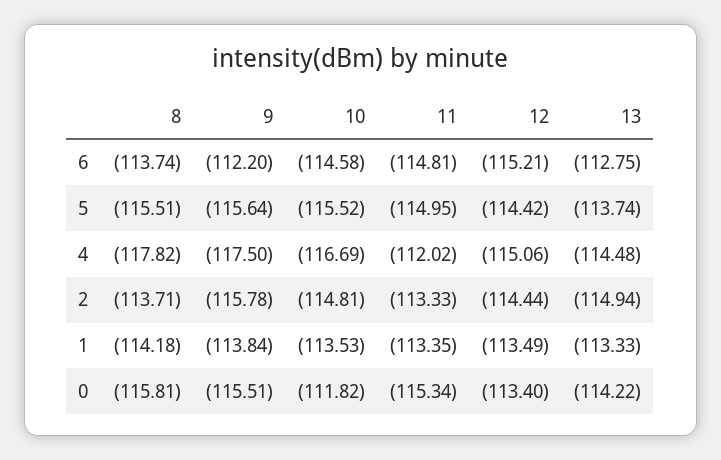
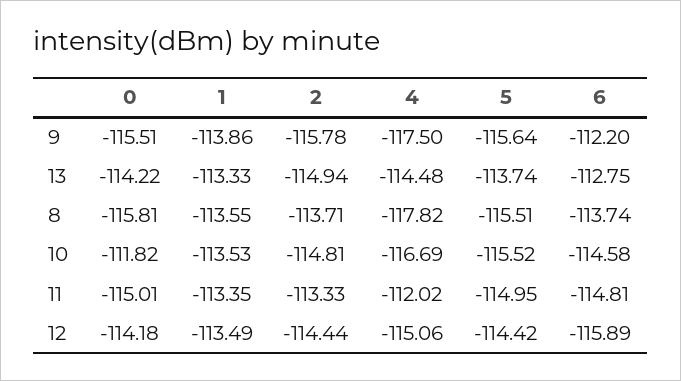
12, 6: -115.21 -> -115.89
8, 1: -114.18 -> -113.55
9, 1: -113.84 -> -113.86
11, 0: -115.34 -> -115.01
12, 0: -113.4 -> -114.18

